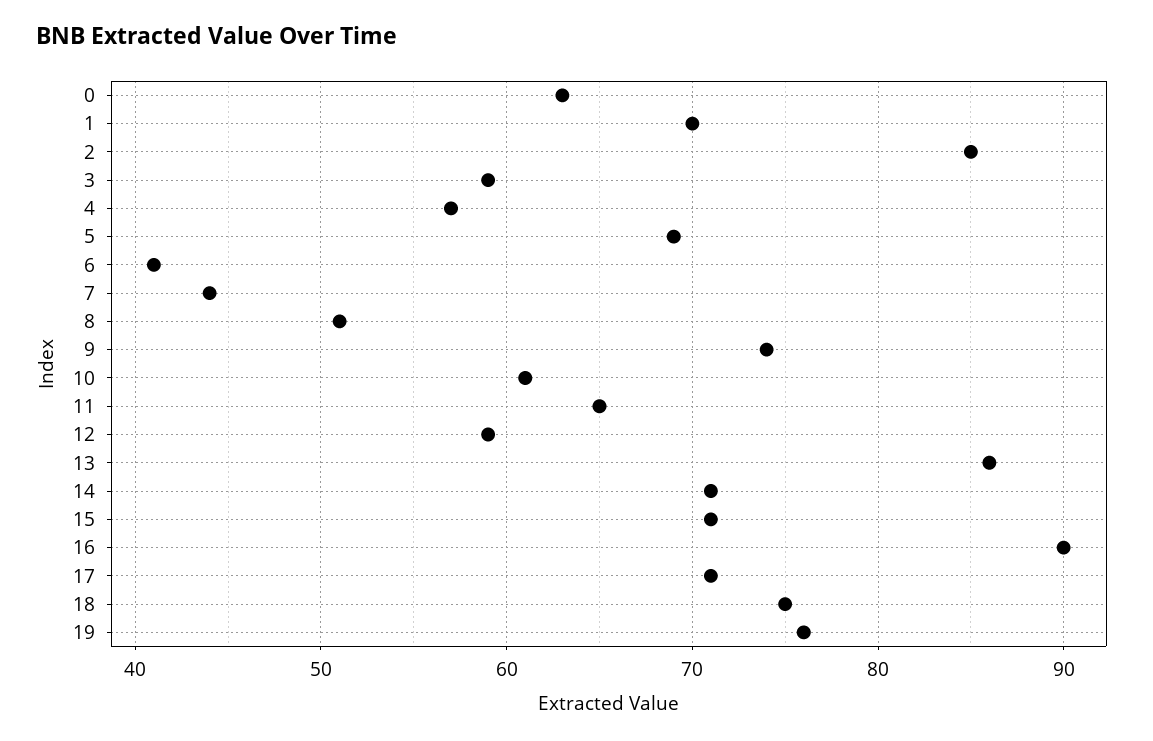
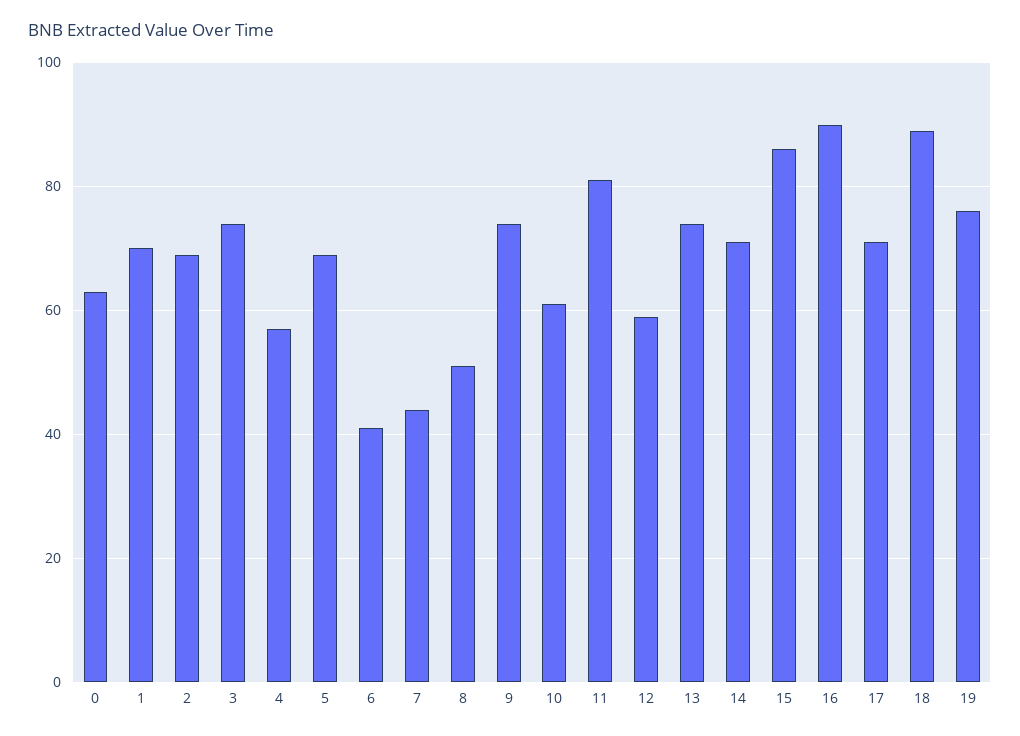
2: 85 -> 70
3: 59 -> 75
11: 65 -> 80
13: 86 -> 75
15: 71 -> 85
18: 75 -> 90

